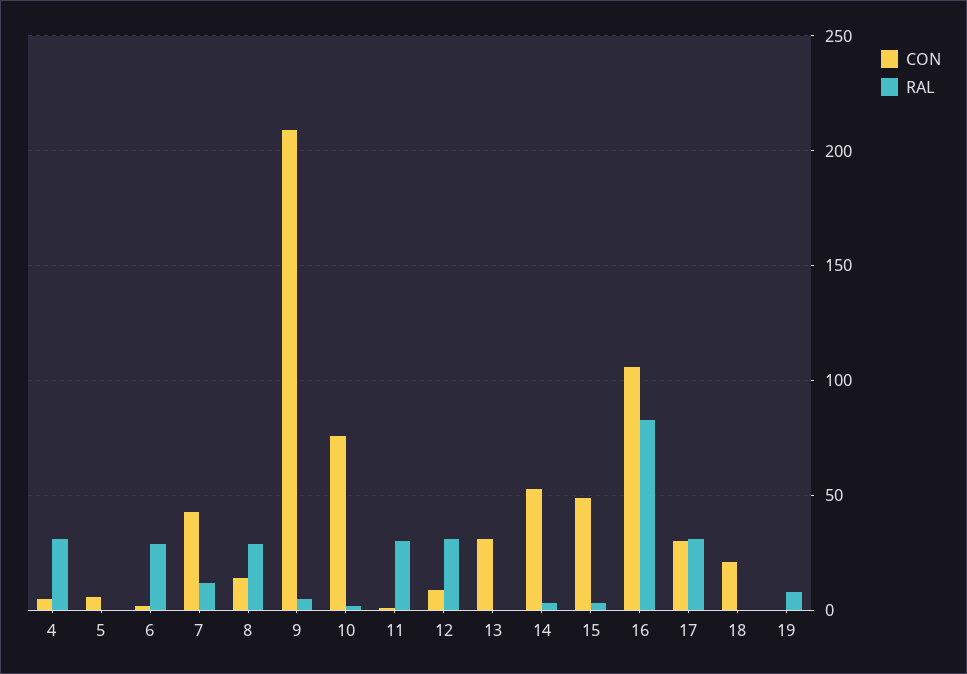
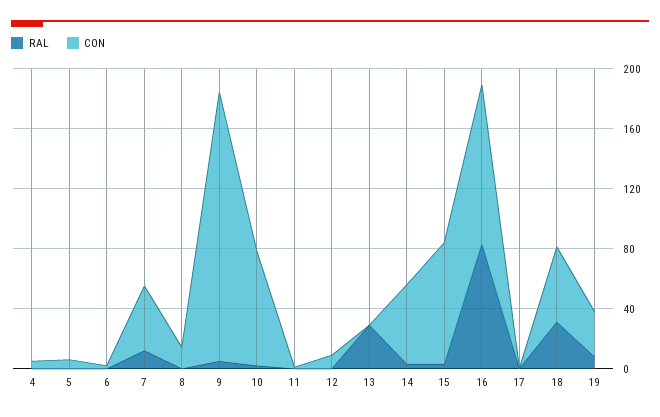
RAL, 4: 30 -> 0
RAL, 6: 30 -> 0
RAL, 8: 30 -> 0
CON, 9: 210 -> 180
RAL, 11: 30 -> 0
RAL, 12: 30 -> 0
CON, 13: 30 -> 0
RAL, 13: 0 -> 30
CON, 15: 50 -> 80
CON, 17: 30 -> 0
RAL, 17: 30 -> 0
CON, 18: 20 -> 50
RAL, 18: 0 -> 30
CON, 19: 0 -> 30

